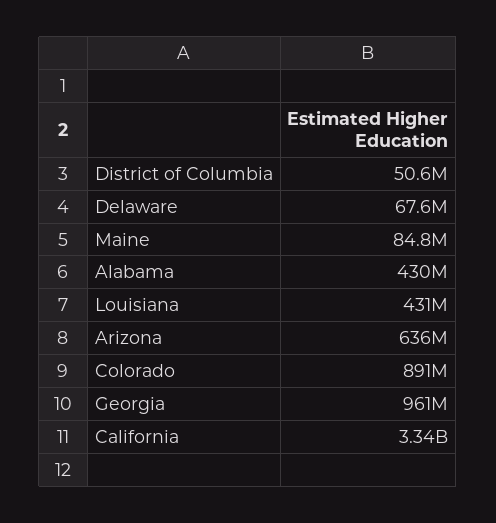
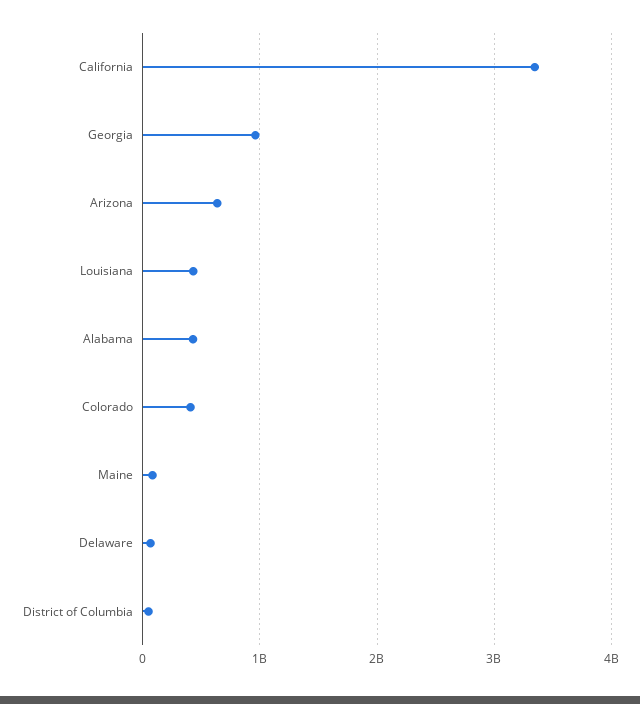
Colorado: 891000000 -> 400000000

